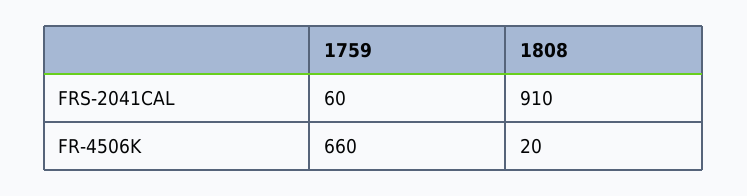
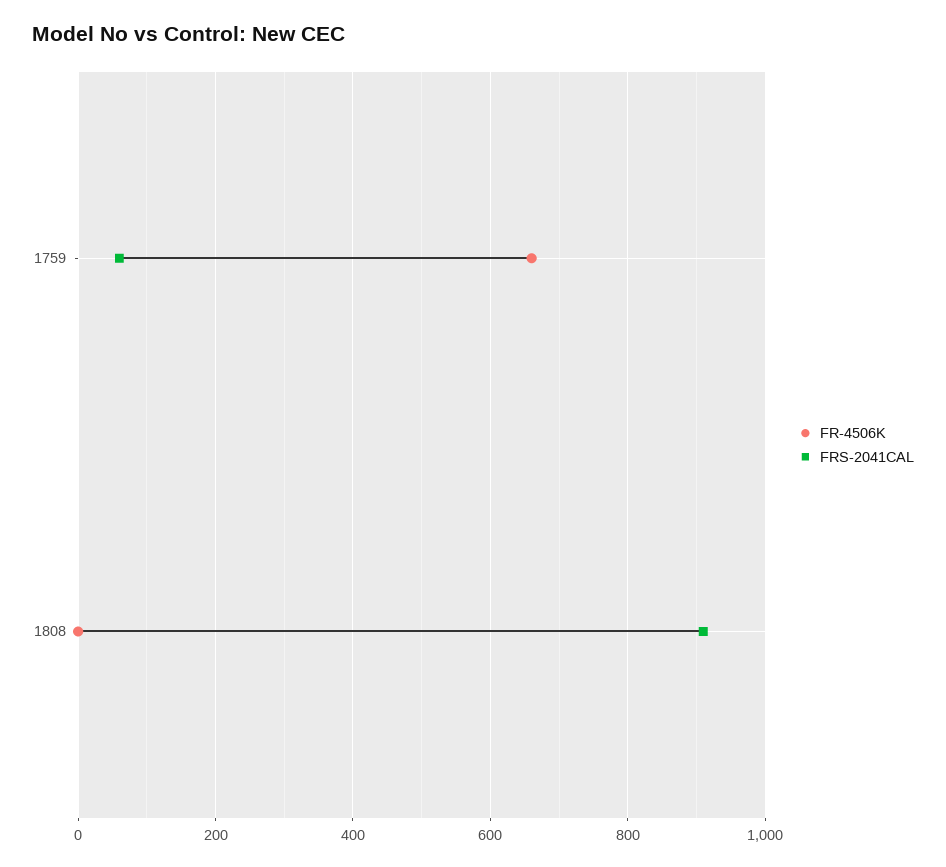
FR-4506K, 1808: 20 -> 0

